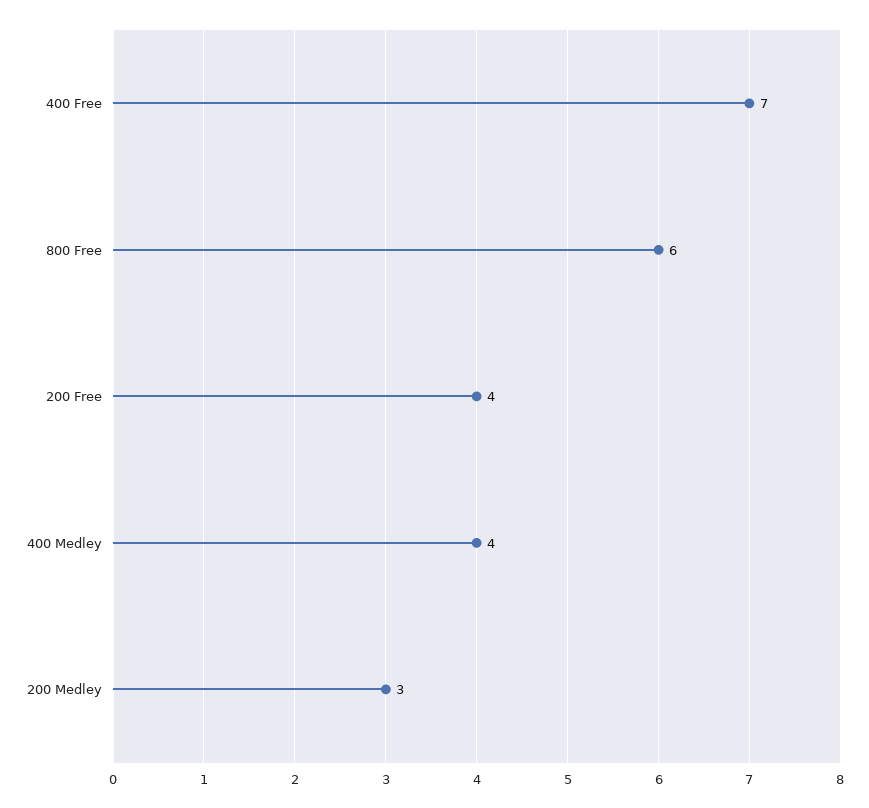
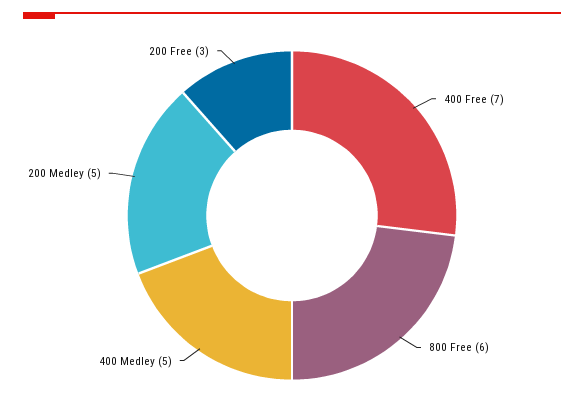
200 Free: 4 -> 3
400 Medley: 4 -> 5
200 Medley: 3 -> 5

